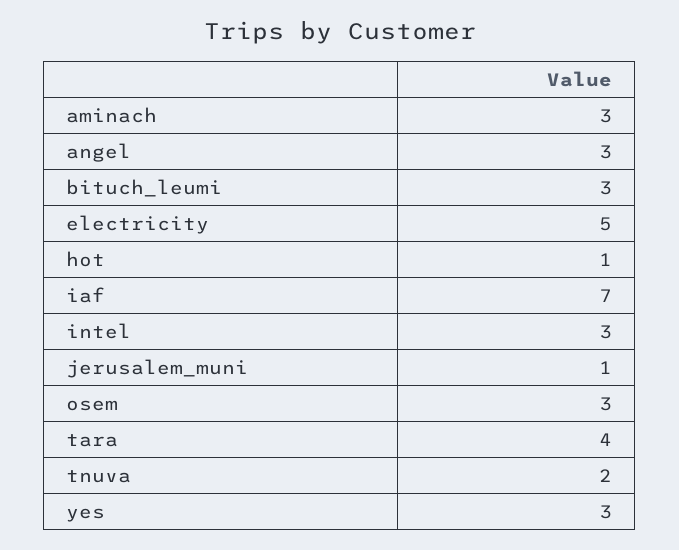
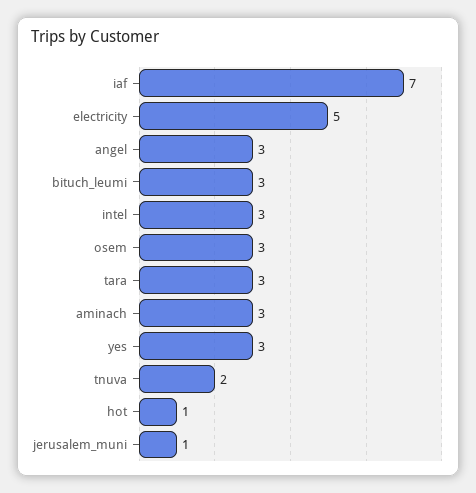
tara: 4 -> 3

